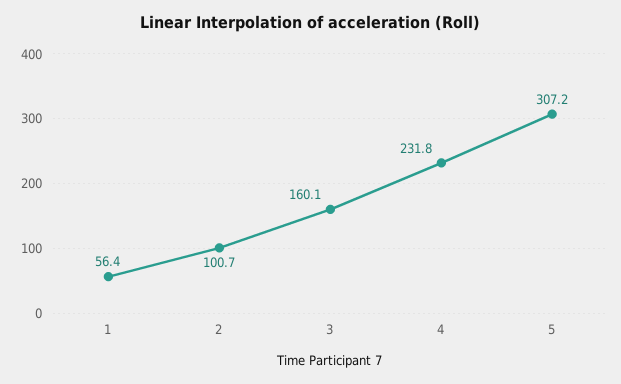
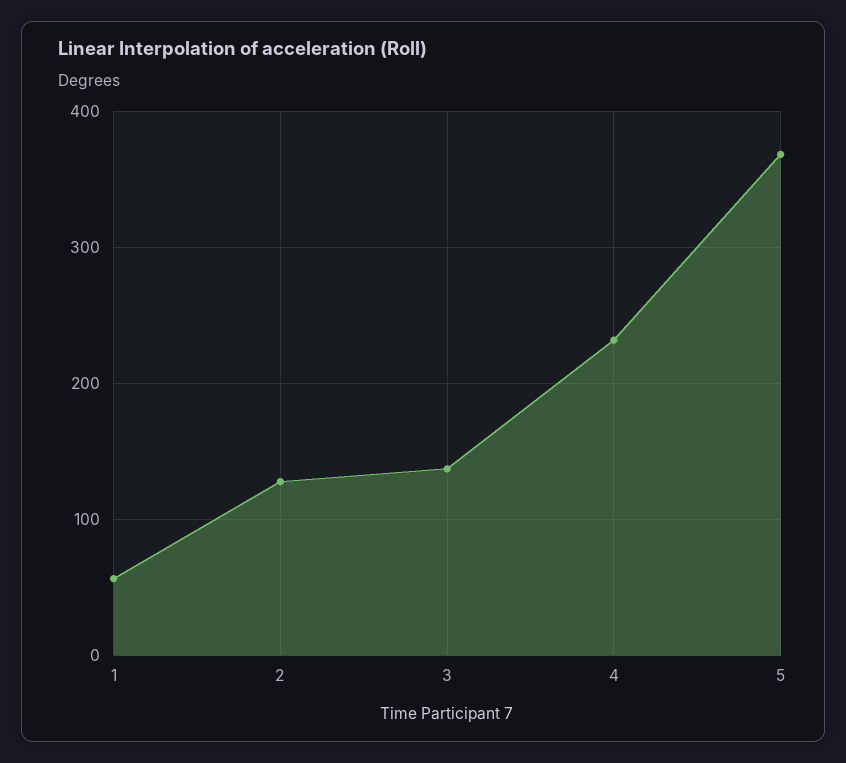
2: 100.7 -> 130
3: 160.1 -> 140
5: 307.2 -> 370

